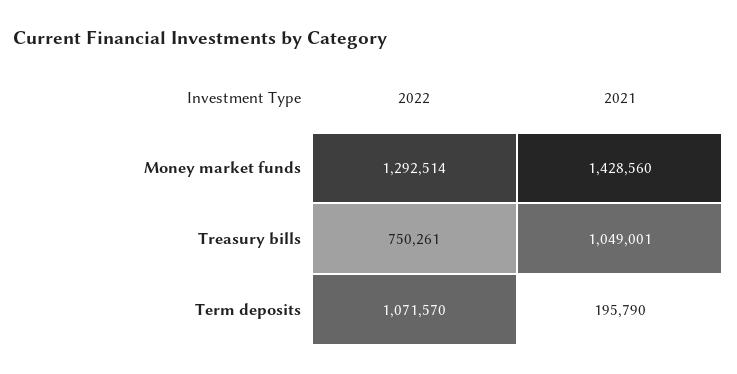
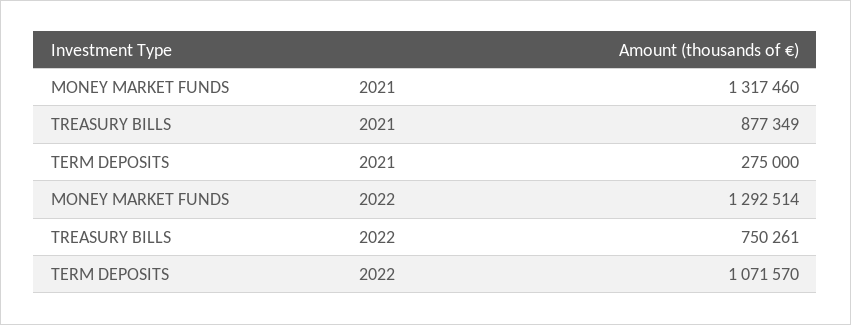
2021, Money market funds: 1428560 -> 1317460
2021, Treasury bills: 1049001 -> 877349
2021, Term deposits: 195790 -> 275000

